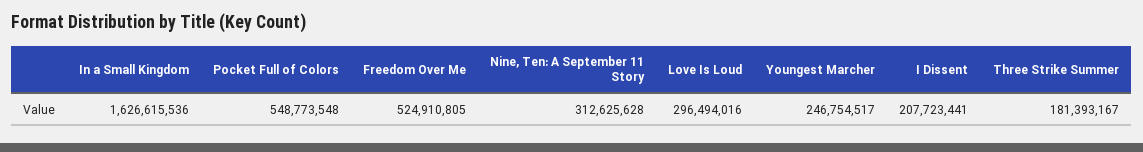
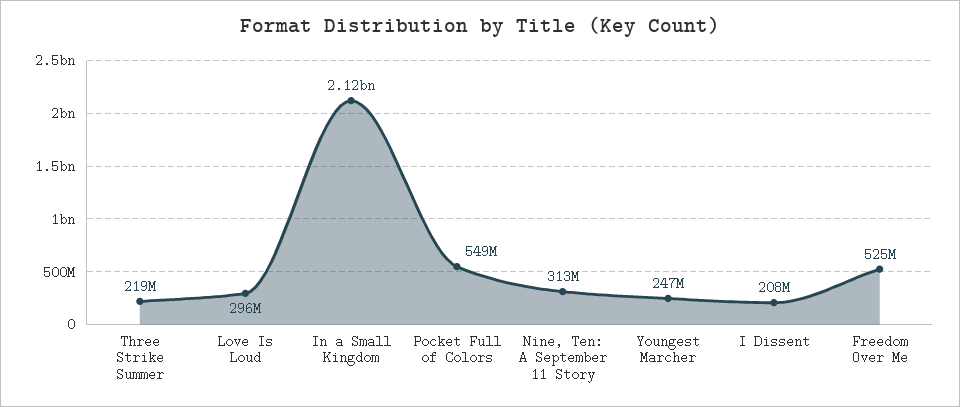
In a Small Kingdom: 1626615536 -> 2120000000
Three Strike Summer: 181393167 -> 219000000

